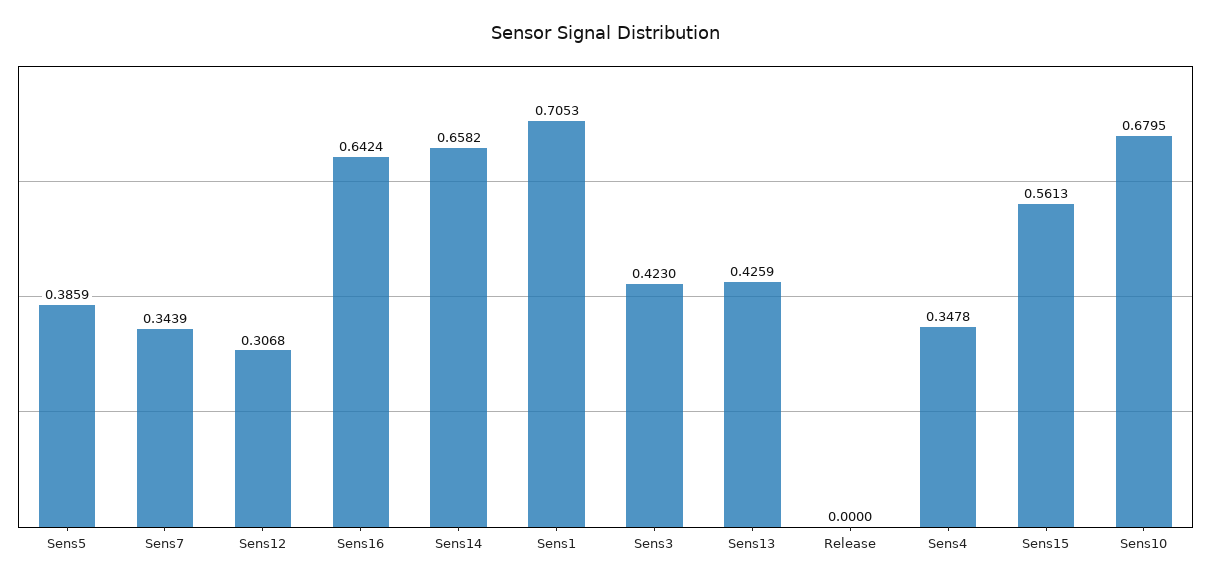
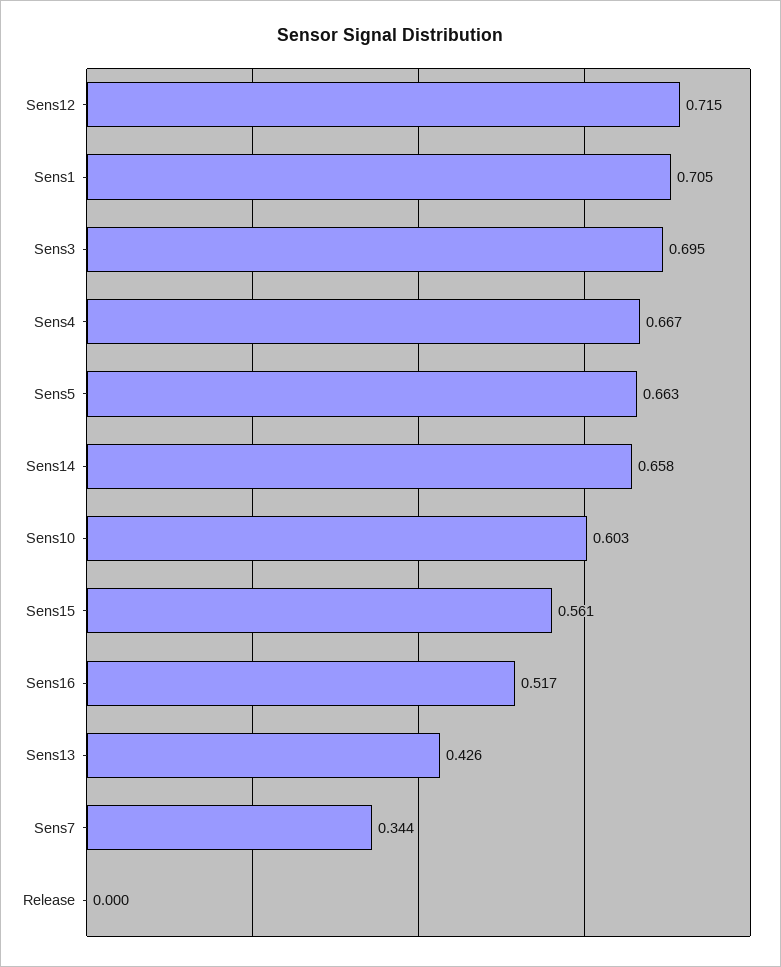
Sens5: 0.3859 -> 0.663
Sens12: 0.3068 -> 0.715
Sens16: 0.6424 -> 0.517
Sens3: 0.423 -> 0.695
Sens4: 0.3478 -> 0.667
Sens10: 0.6795 -> 0.603

